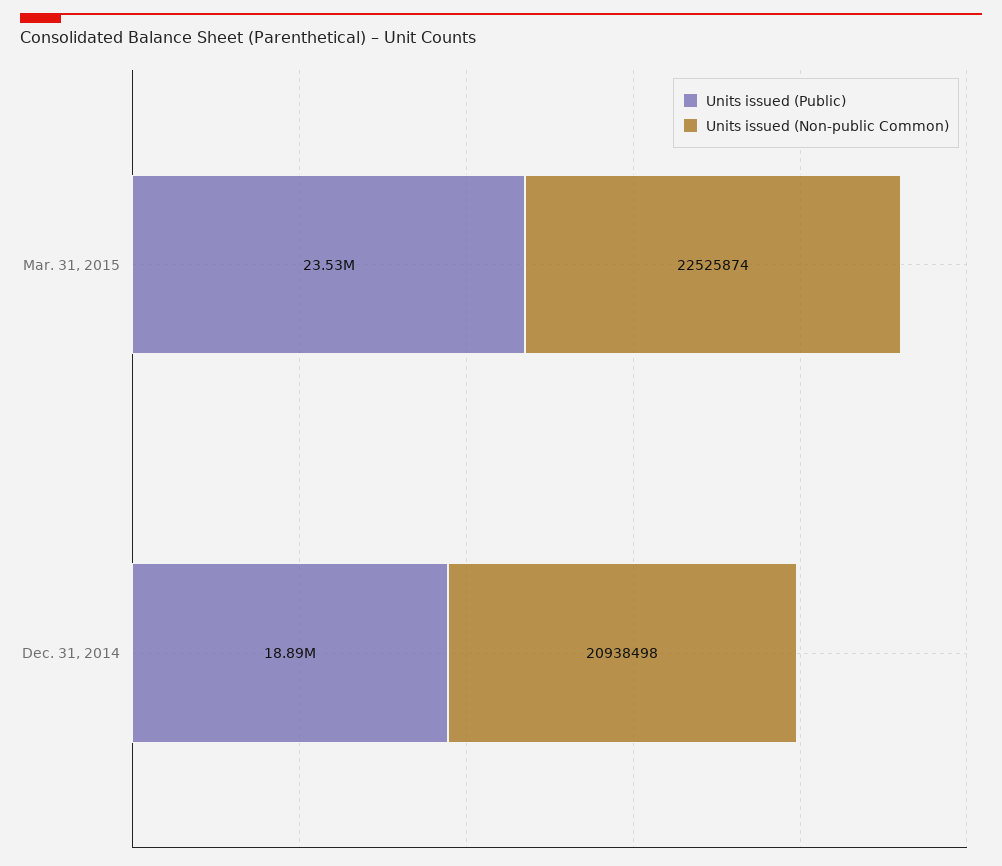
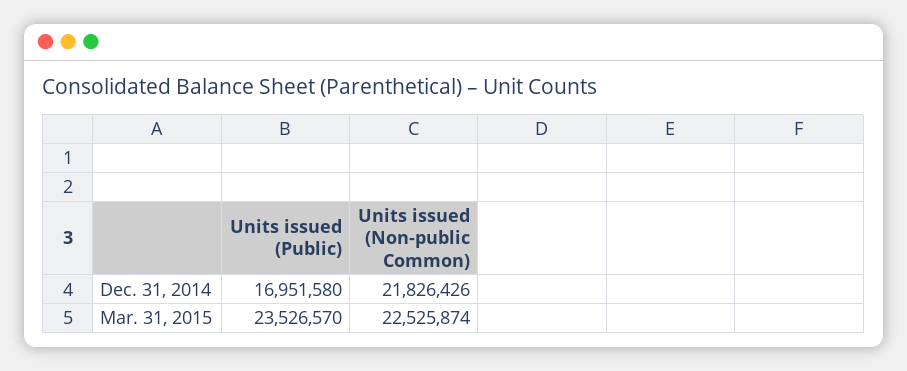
Units issued (Public), Dec. 31, 2014: 18890000 -> 16951580
Units issued (Non-public Common), Dec. 31, 2014: 20938498 -> 21826426

